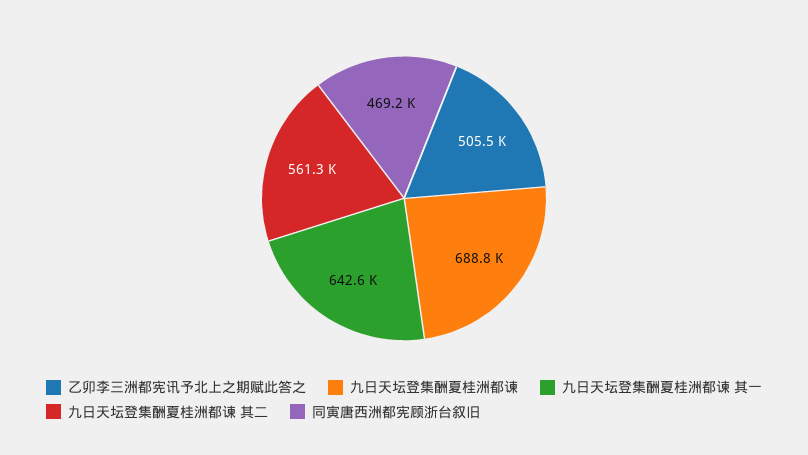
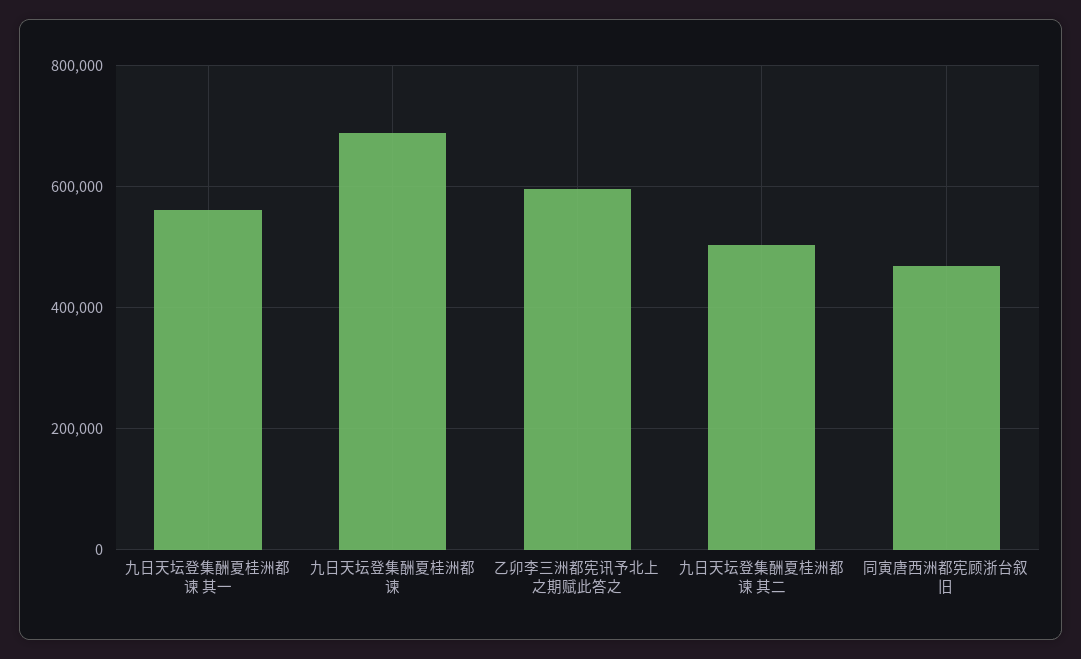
乙卯李三洲都宪讯予北上之期赋此答之: 505500 -> 600000
九日天坛登集酬夏桂洲都谏 其一: 642600 -> 560000
九日天坛登集酬夏桂洲都谏 其二: 561300 -> 500000

